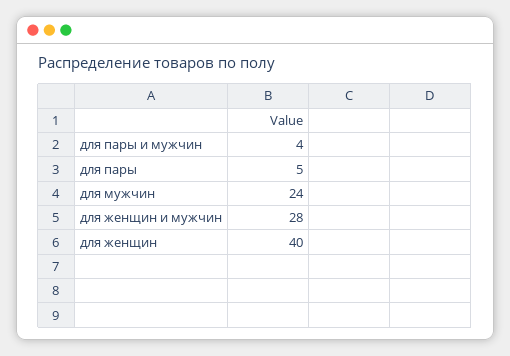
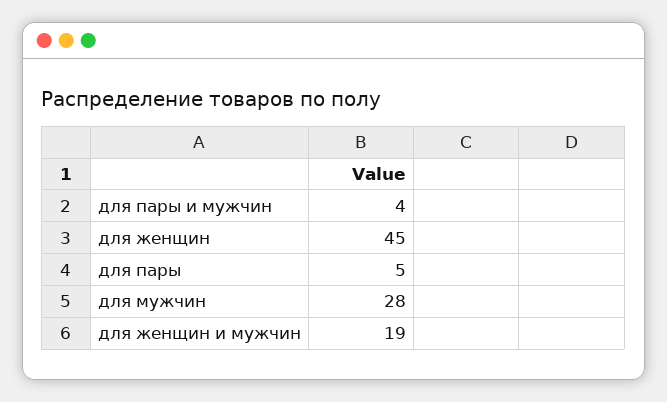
для мужчин: 24 -> 28
для женщин и мужчин: 28 -> 19
для женщин: 40 -> 45

